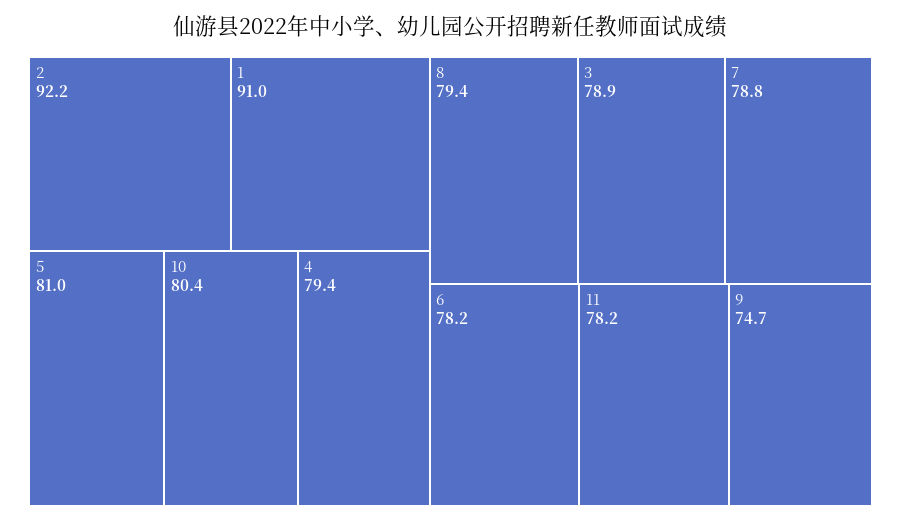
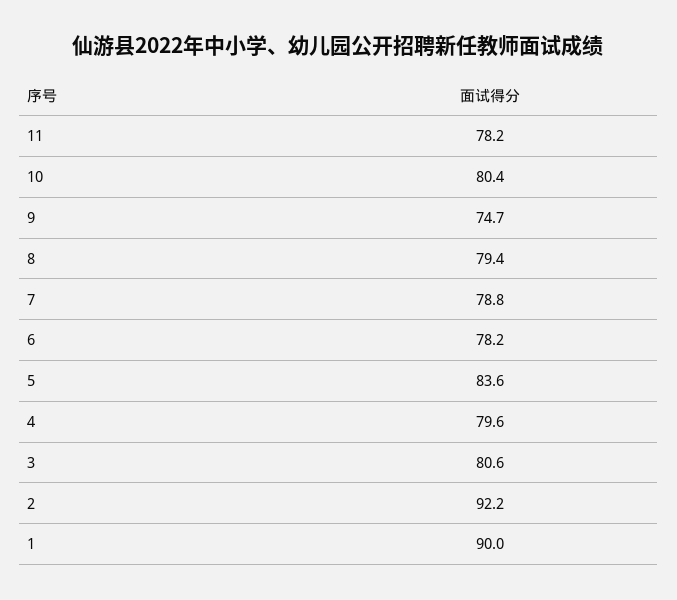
1: 91 -> 90
5: 81 -> 83.6
4: 79.4 -> 79.6
3: 78.9 -> 80.6

